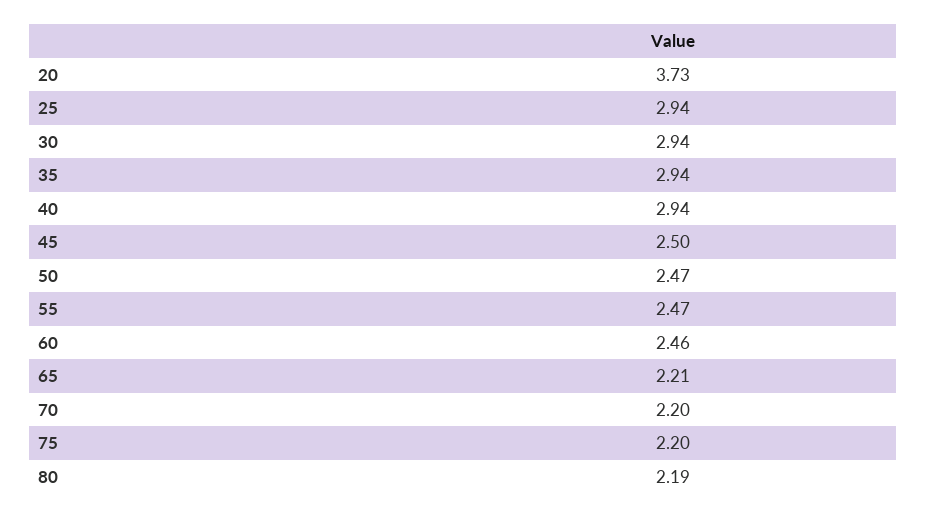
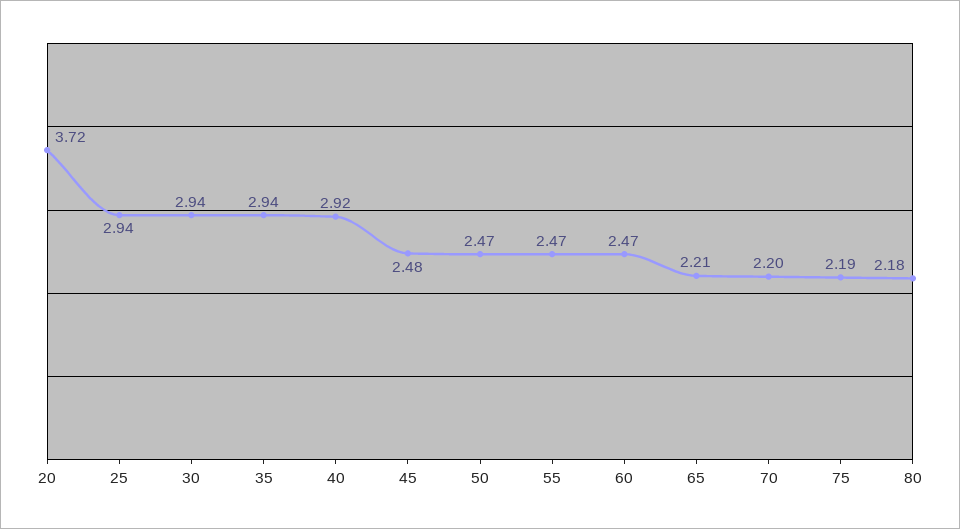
20: 3.73 -> 3.72
40: 2.94 -> 2.92
45: 2.5 -> 2.48
60: 2.46 -> 2.47
75: 2.2 -> 2.19
80: 2.19 -> 2.18

